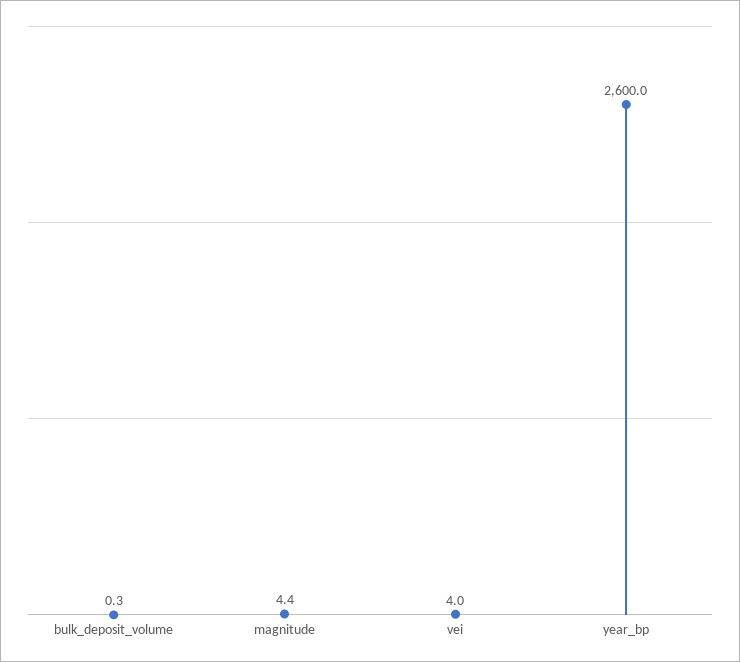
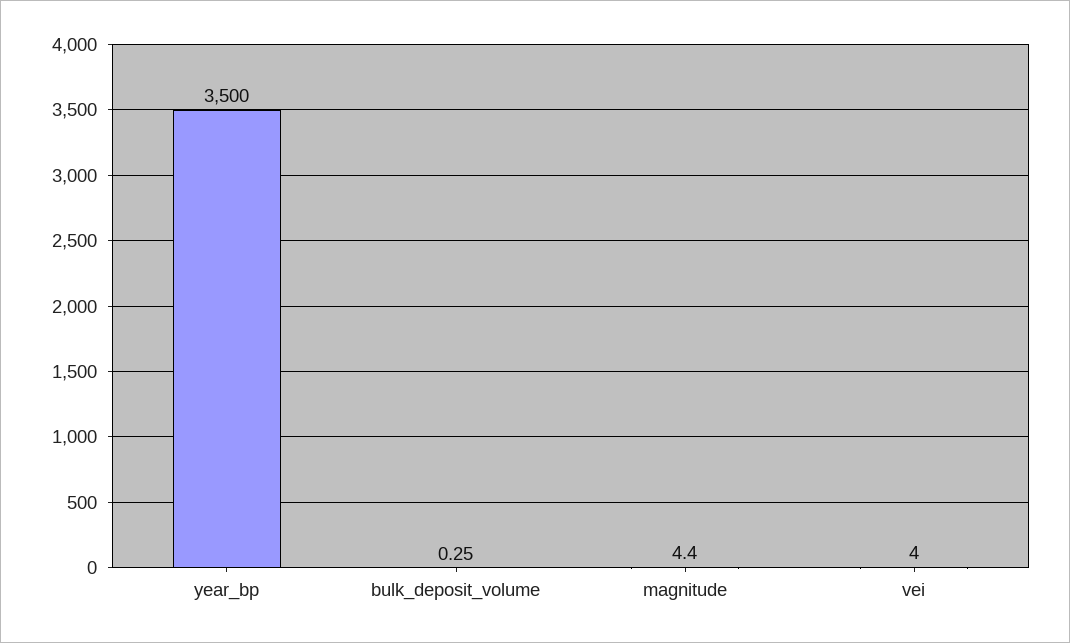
year_bp: 2600 -> 3500

